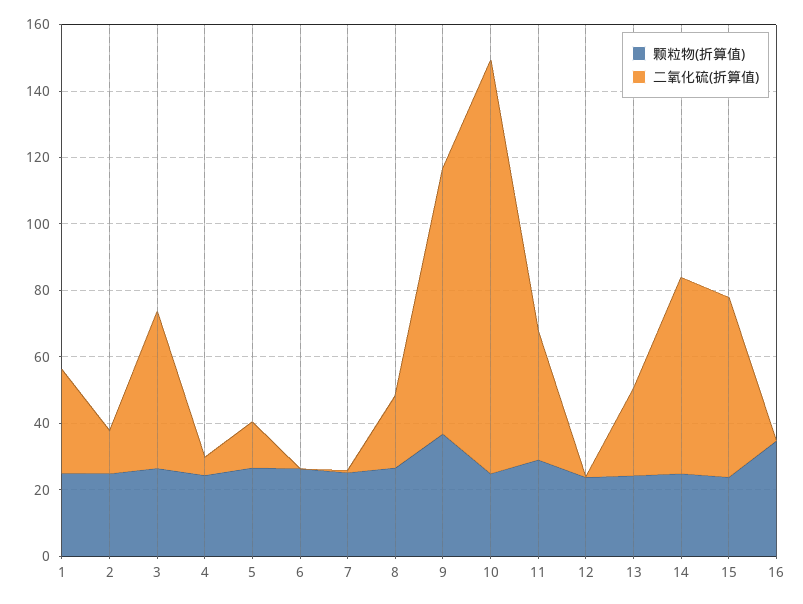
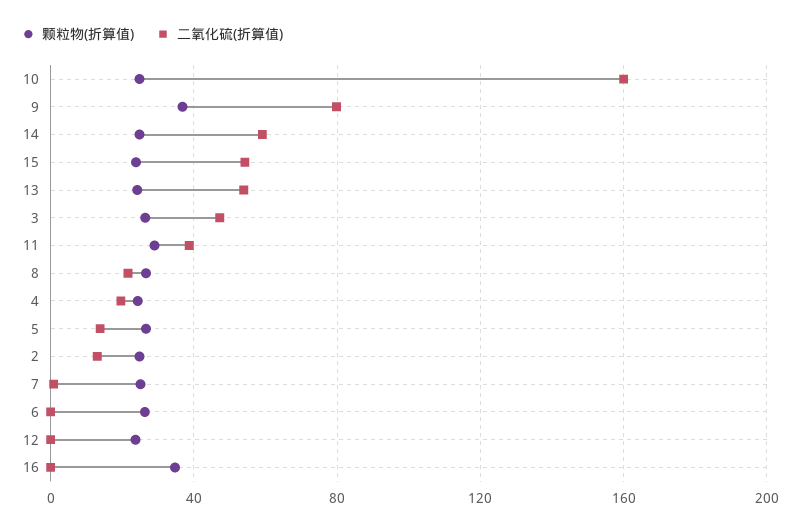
颗粒物(折算值), 1: 25 -> none
二氧化硫(折算值), 1: 30 -> none
二氧化硫(折算值), 4: 5 -> 20
二氧化硫(折算值), 10: 125 -> 160
二氧化硫(折算值), 13: 25 -> 55

